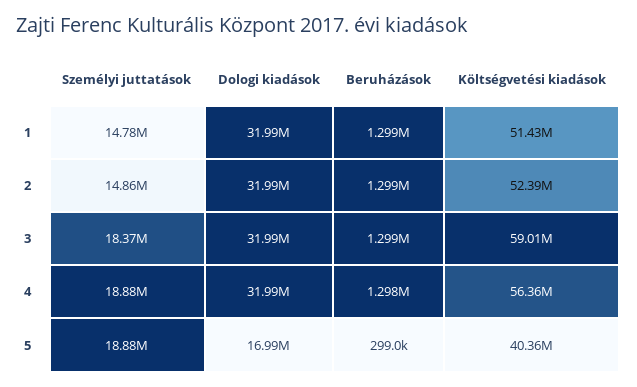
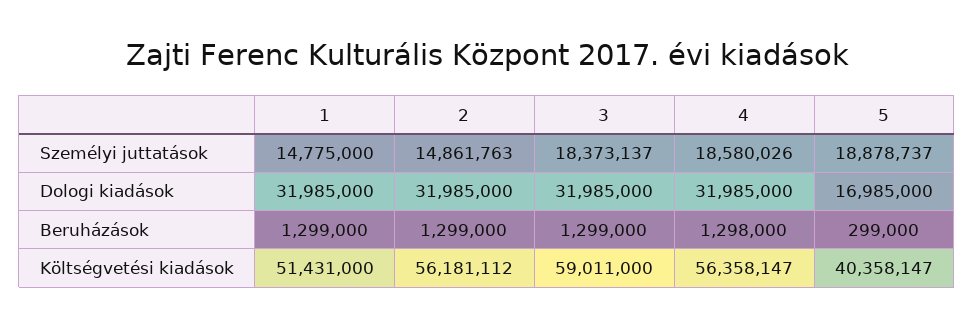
Költségvetési kiadások, 2: 52390000 -> 56181112
Személyi juttatások, 4: 18880000 -> 18580026

